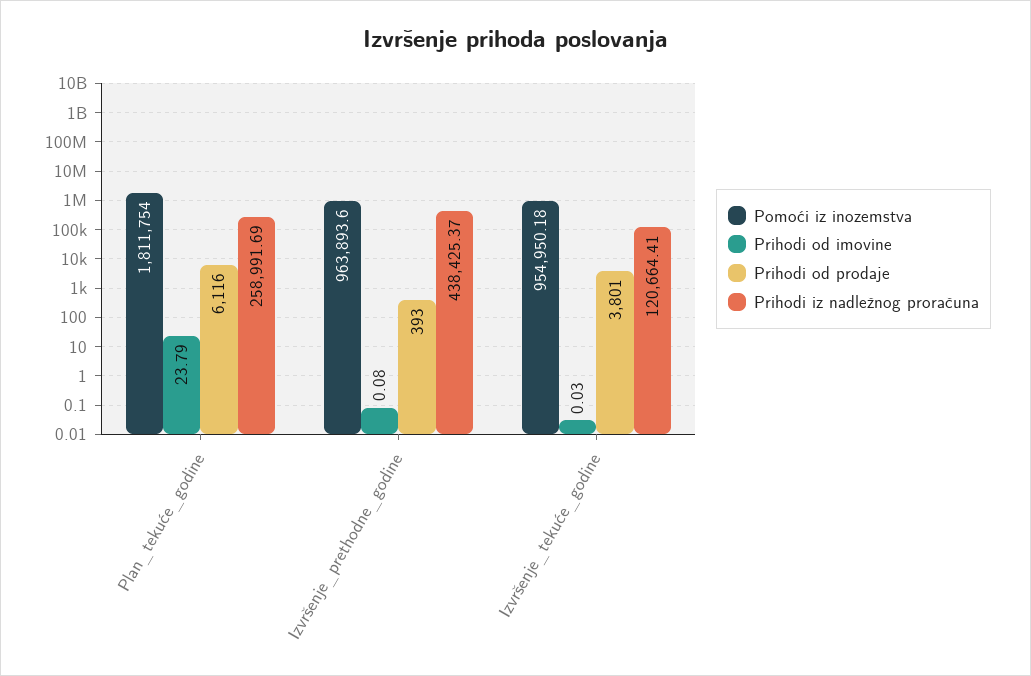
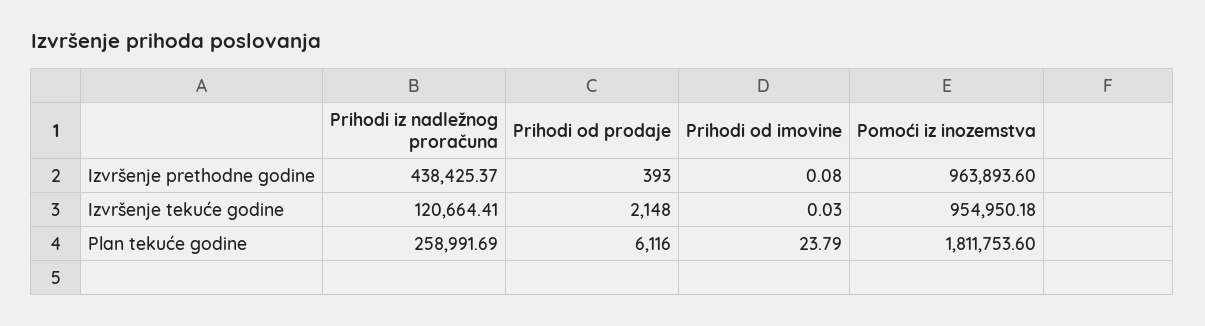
Pomoći iz inozemstva, Plan_tekuće_godine: 1811754 -> 1811753.6
Prihodi od prodaje, Izvršenje_tekuće_godine: 3801 -> 2148

